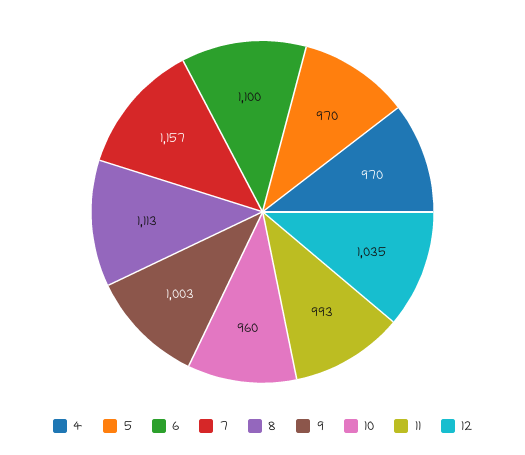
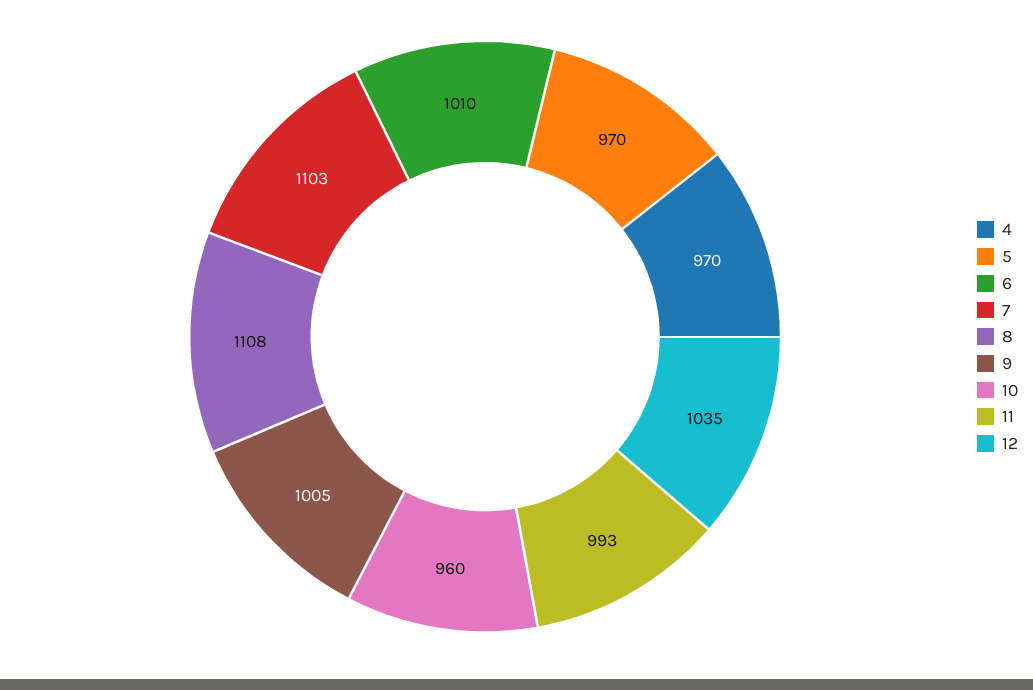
6: 1100 -> 1010
7: 1157 -> 1103
8: 1113 -> 1108
9: 1003 -> 1005

